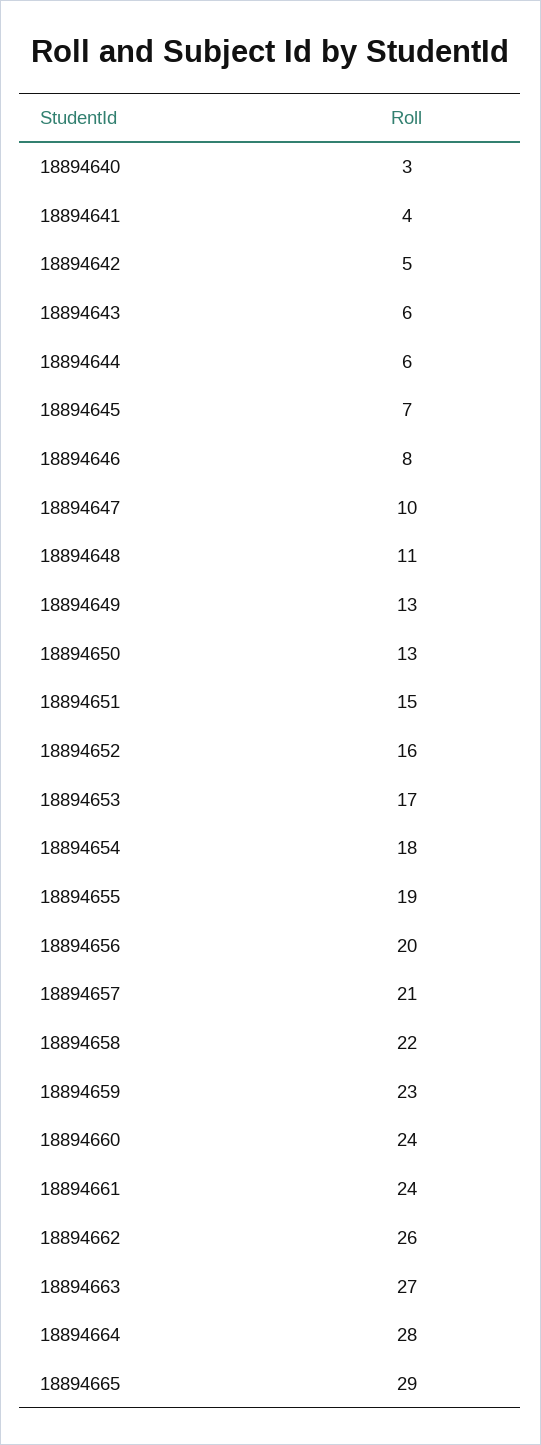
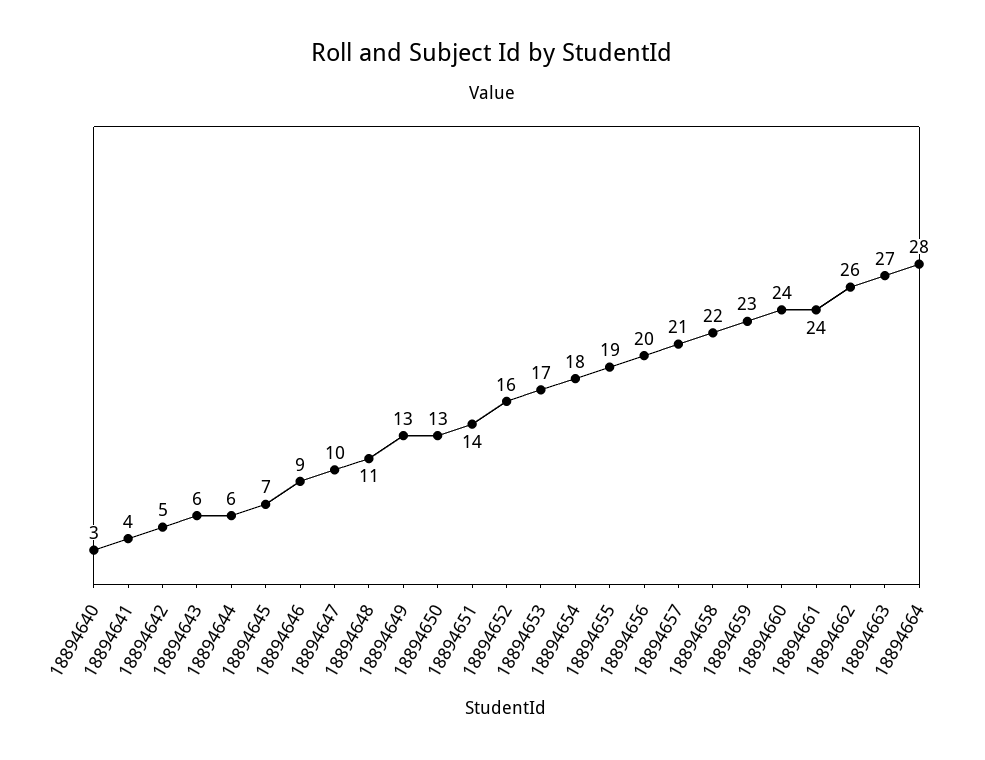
18894646: 8 -> 9
18894651: 15 -> 14
18894665: 29 -> none

